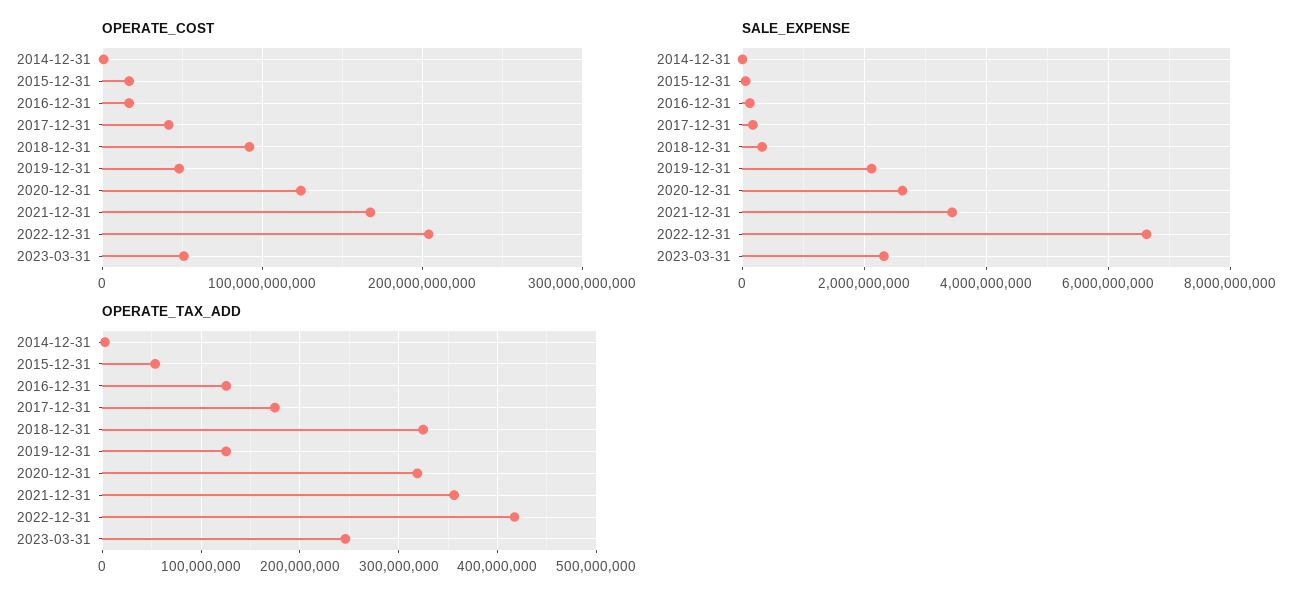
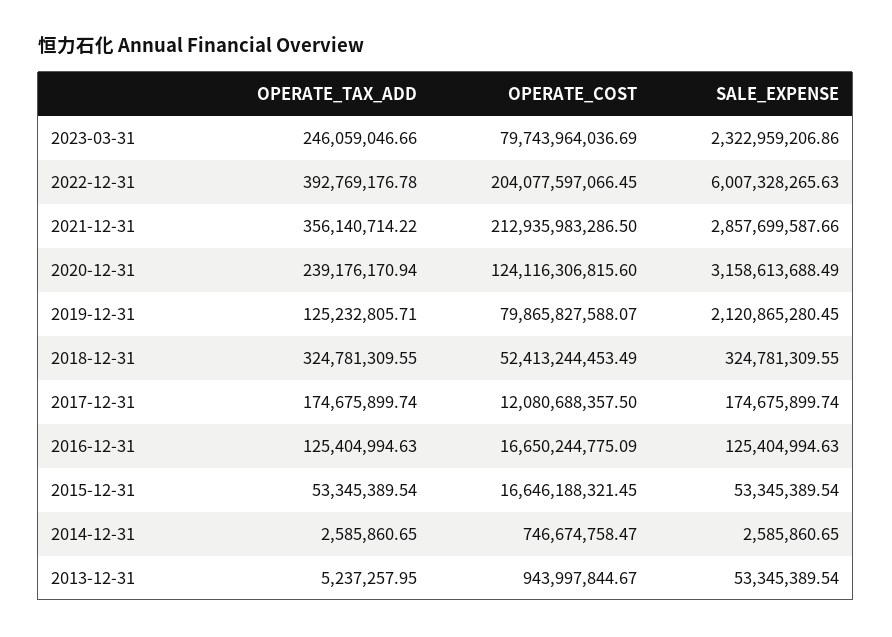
OPERATE_COST, 2017-12-31: 40000000000 -> 12080688357.5
OPERATE_COST, 2018-12-31: 90000000000 -> 52413244453.49
OPERATE_COST, 2019-12-31: 50000000000 -> 79865827588.07
OPERATE_COST, 2021-12-31: 170000000000 -> 212935983286.5
OPERATE_COST, 2023-03-31: 50000000000 -> 79743964036.69
SALE_EXPENSE, 2020-12-31: 2600000000 -> 3158613688.49
SALE_EXPENSE, 2021-12-31: 3400000000 -> 2857699587.66
SALE_EXPENSE, 2022-12-31: 6600000000 -> 6007328265.63
OPERATE_TAX_ADD, 2020-12-31: 320000000 -> 239176170.94
OPERATE_TAX_ADD, 2022-12-31: 420000000 -> 392769176.78
OPERATE_TAX_ADD, 2013-12-31: none -> 5237257.95
OPERATE_COST, 2013-12-31: none -> 943997844.67
SALE_EXPENSE, 2013-12-31: none -> 53345389.54

